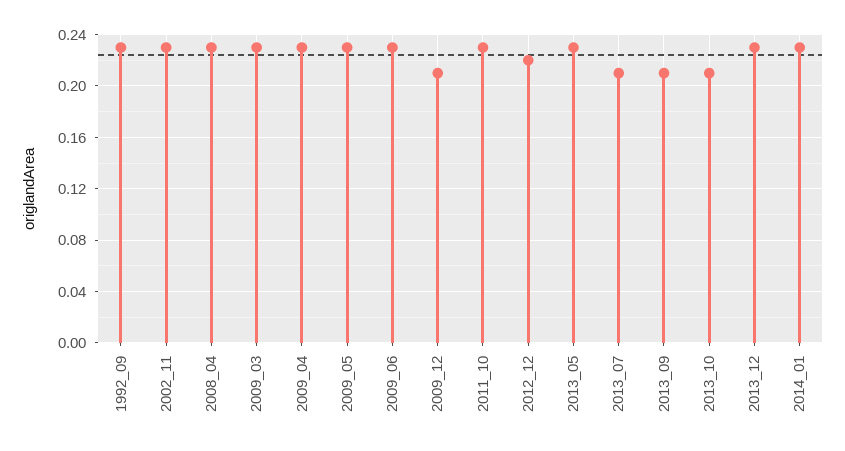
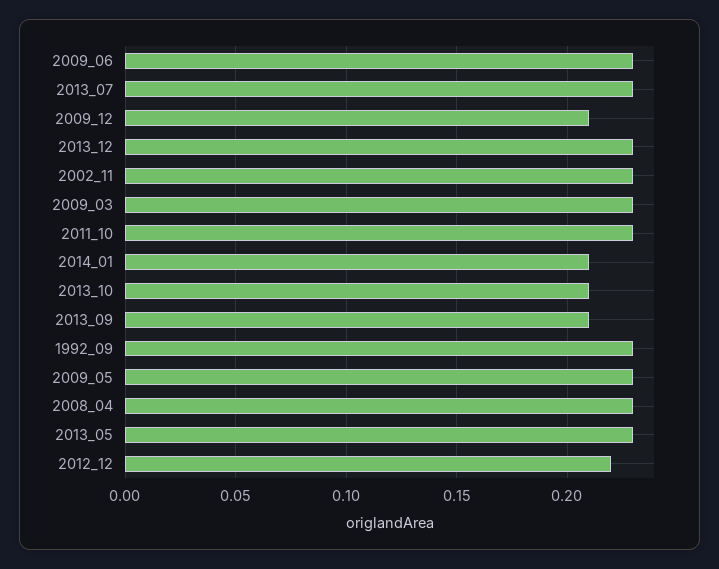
2009_04: 0.23 -> none
2013_07: 0.21 -> 0.23
2014_01: 0.23 -> 0.21

